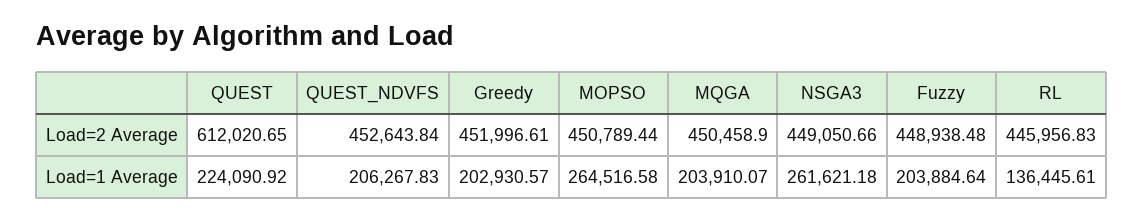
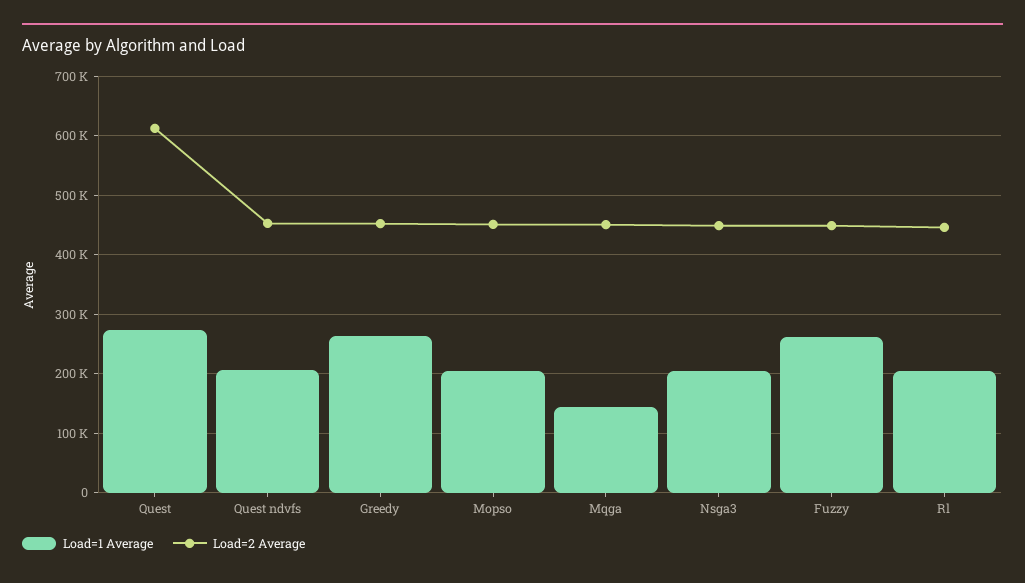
Load=1 Average, QUEST: 224090.92 -> 280000
Load=1 Average, Greedy: 202930.57 -> 260000
Load=1 Average, MOPSO: 264516.58 -> 200000
Load=1 Average, MQGA: 203910.07 -> 140000
Load=1 Average, NSGA3: 261621.18 -> 200000
Load=1 Average, Fuzzy: 203884.64 -> 260000
Load=1 Average, RL: 136445.61 -> 200000

